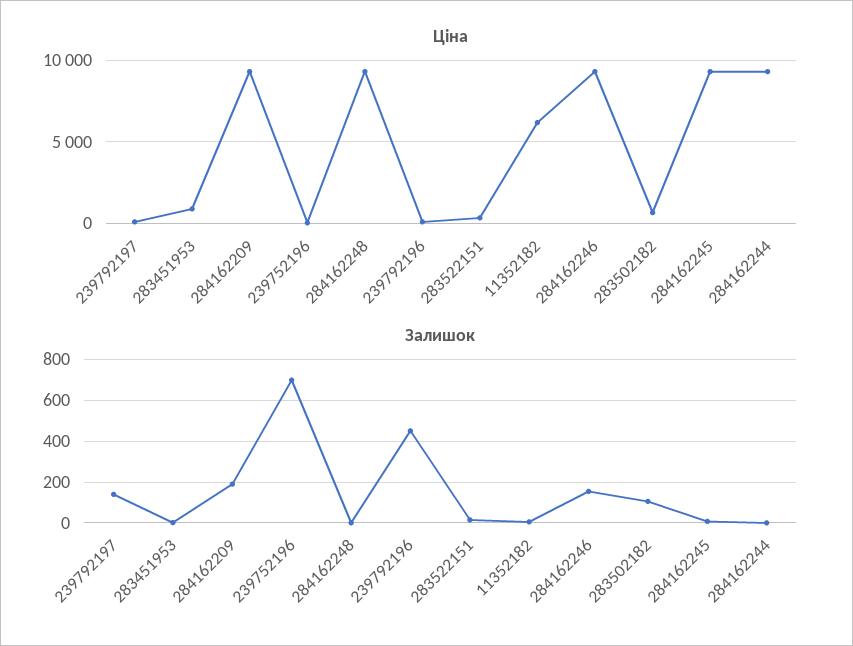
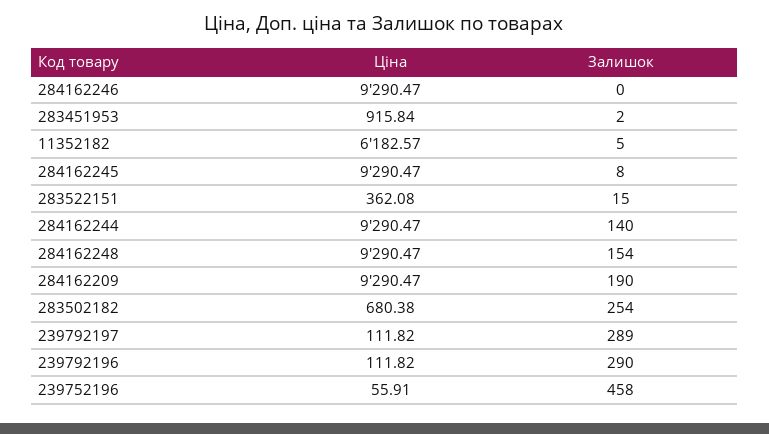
Залишок, 239792197: 150 -> 289
Залишок, 239752196: 700 -> 458
Залишок, 284162248: 0 -> 154
Залишок, 239792196: 450 -> 290
Залишок, 284162246: 150 -> 0
Залишок, 283502182: 100 -> 254
Залишок, 284162244: 0 -> 140

